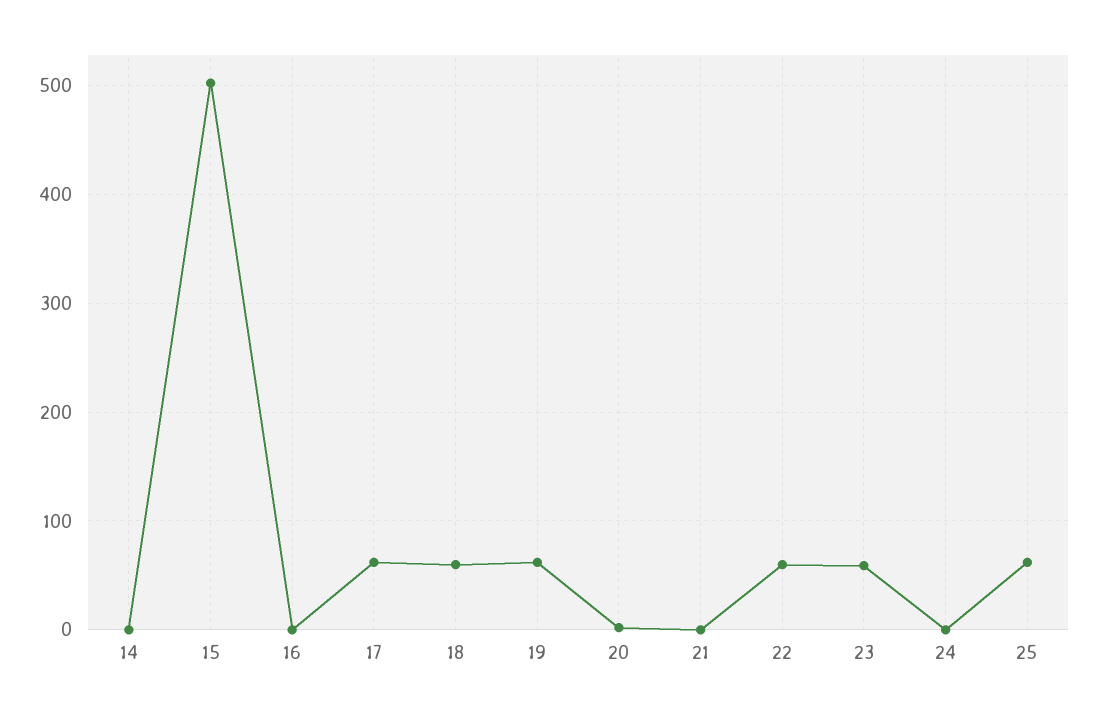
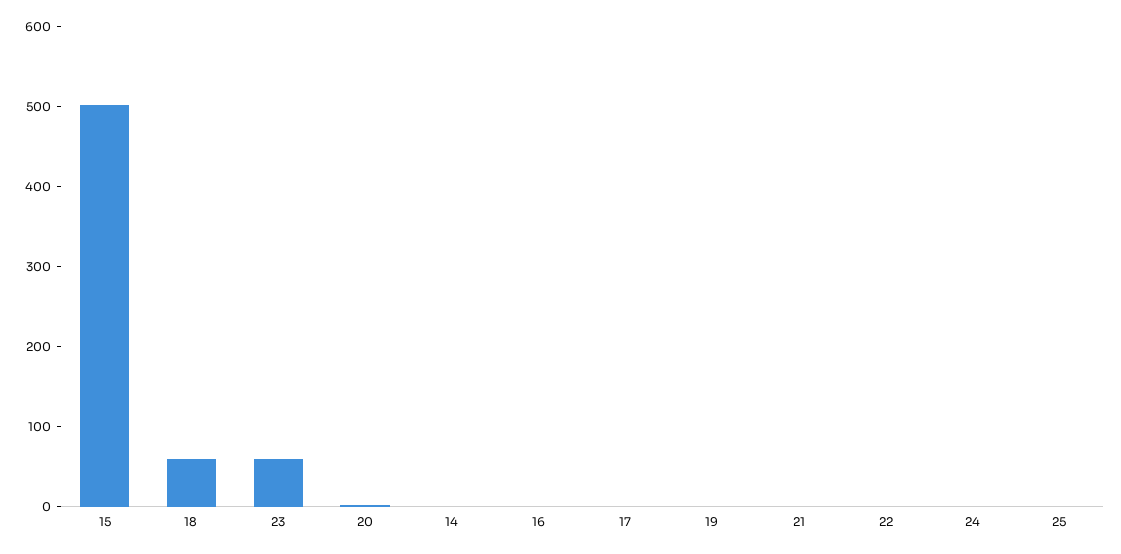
17: 60 -> 0
19: 60 -> 0
22: 60 -> 0
25: 60 -> 0

